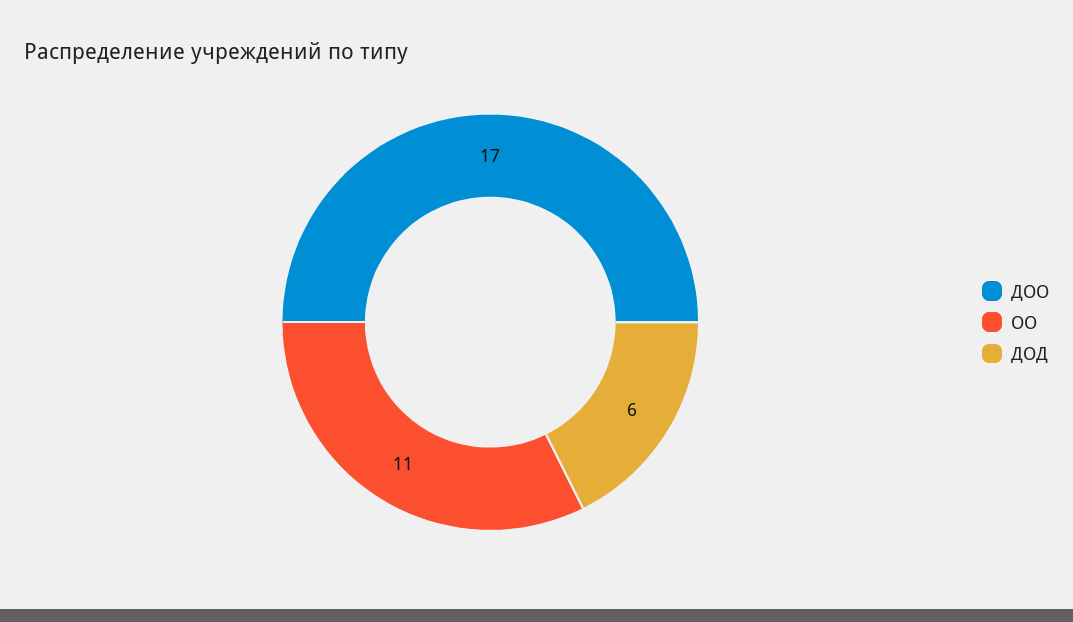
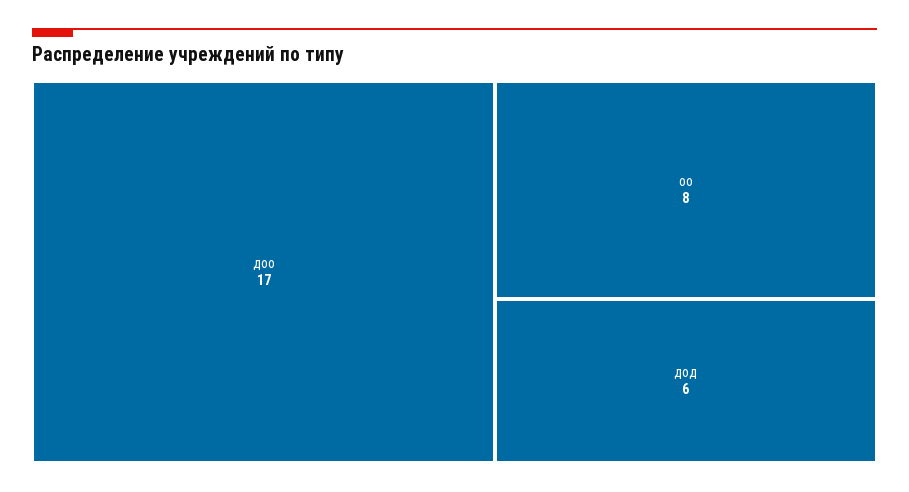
ОО: 11 -> 8

